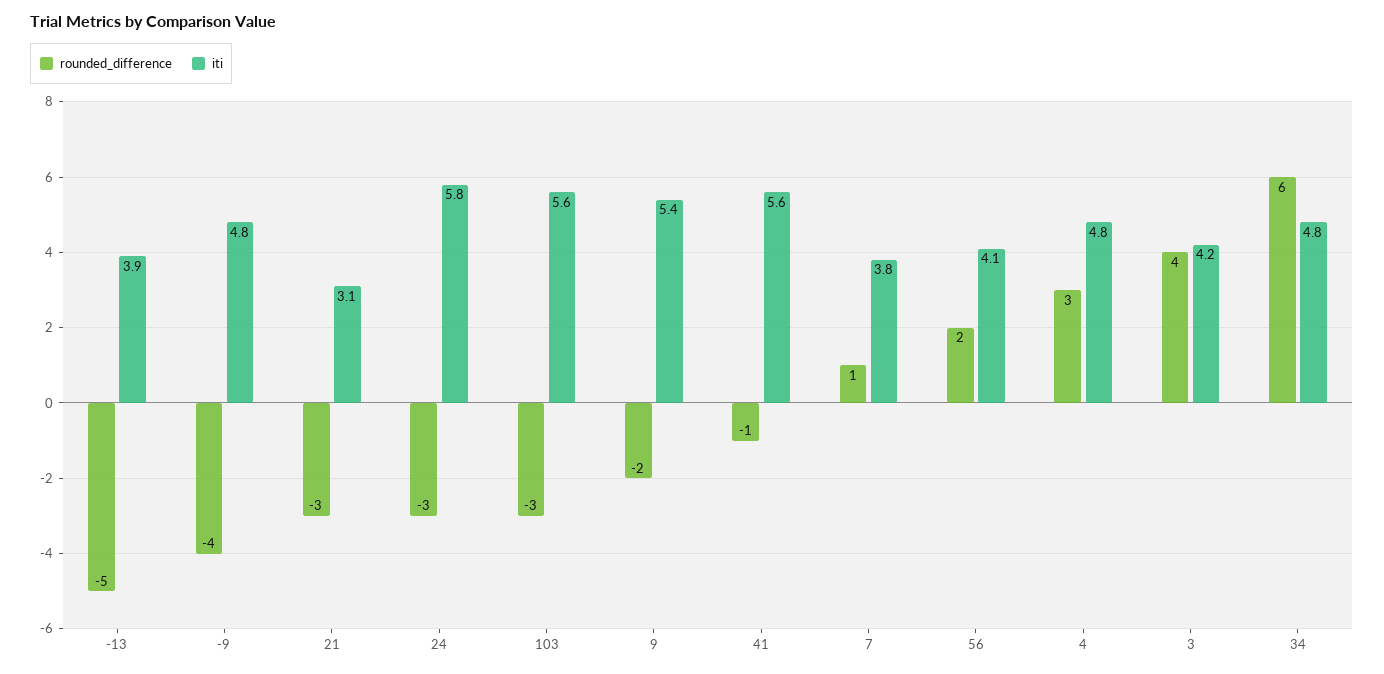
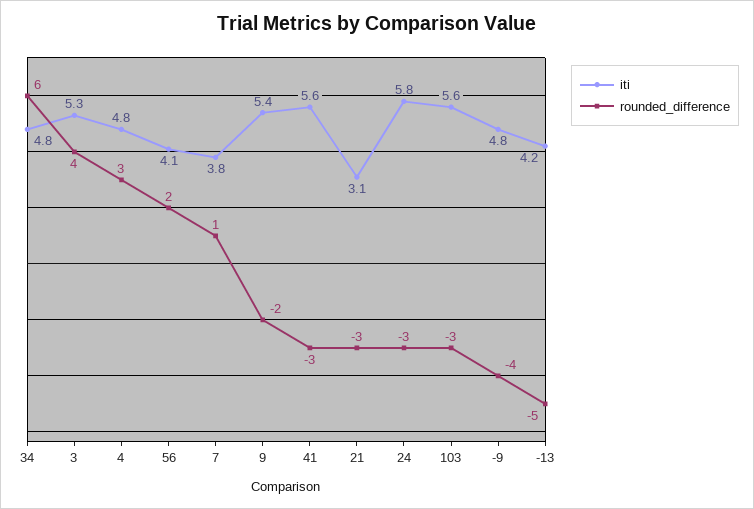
iti, -13: 3.9 -> 4.2
rounded_difference, 41: -1 -> -3
iti, 3: 4.2 -> 5.3

